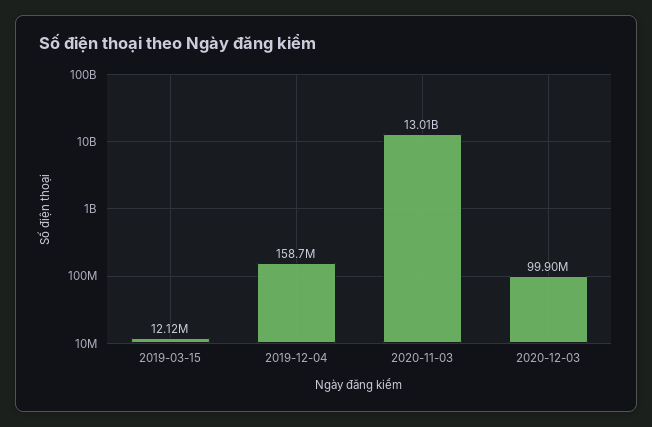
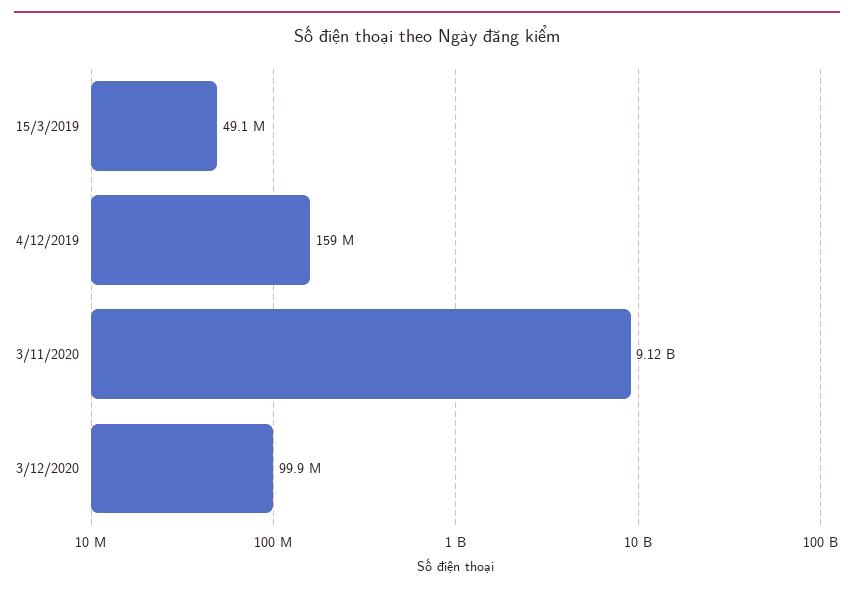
2019-03-15: 12120000 -> 49100000
2020-11-03: 13010000000 -> 9120000000

